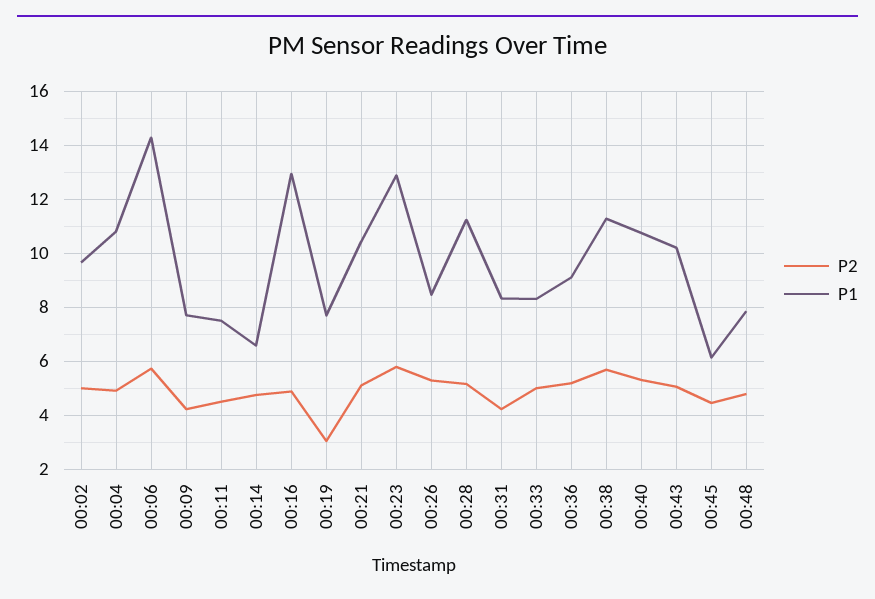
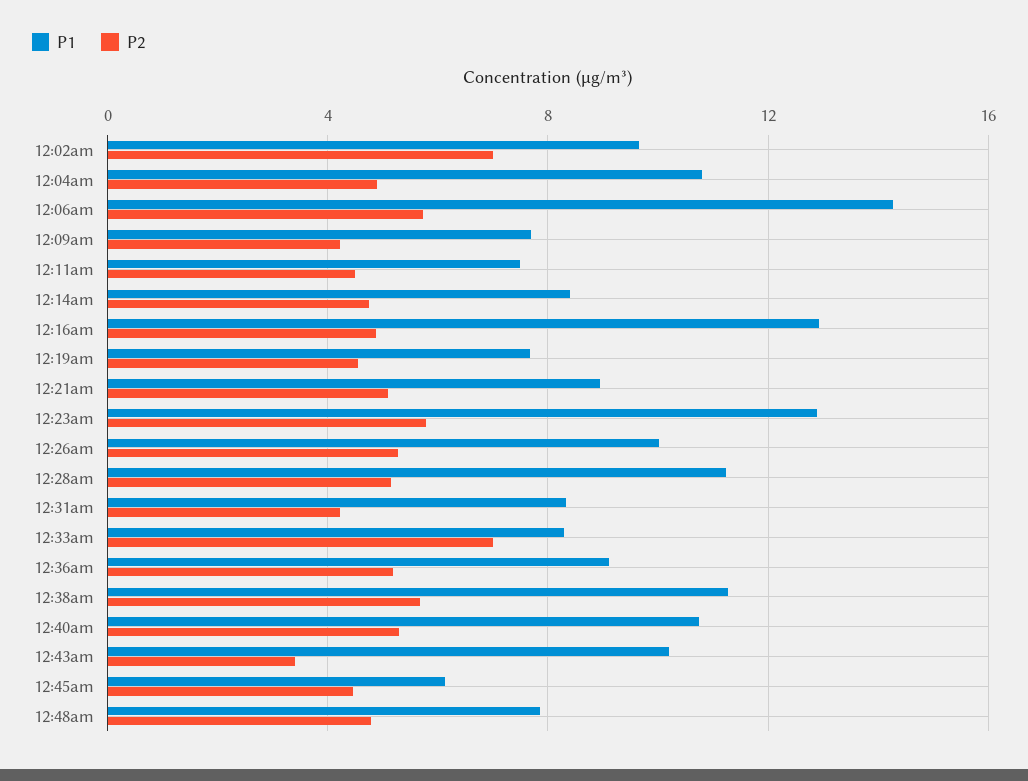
P2, 00:02: 5 -> 7
P1, 00:14: 6.5 -> 8.5
P2, 00:19: 3 -> 4.5
P1, 00:21: 10.5 -> 9
P1, 00:26: 8.5 -> 10
P2, 00:33: 5 -> 7
P2, 00:43: 5 -> 3.5

